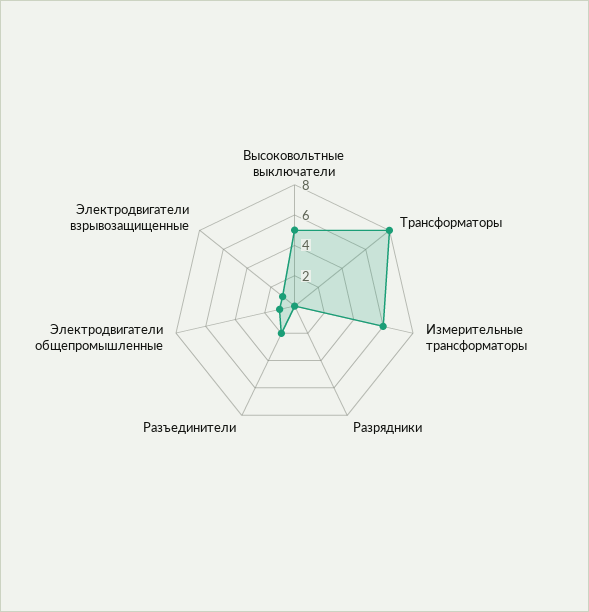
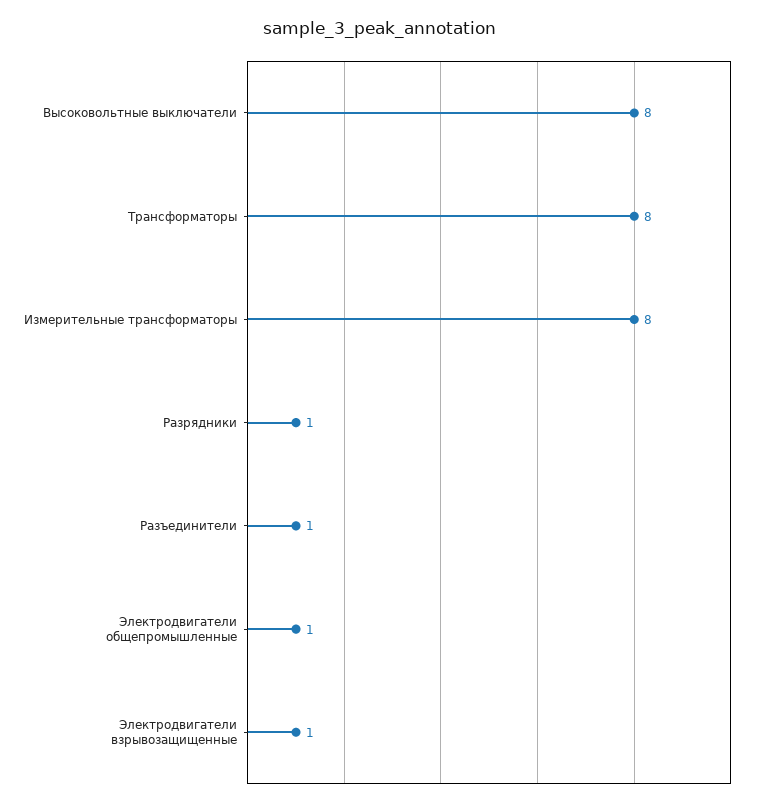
Высоковольтные выключатели: 5 -> 8
Измерительные трансформаторы: 6 -> 8
Разрядники: 0 -> 1
Разъединители: 2 -> 1

